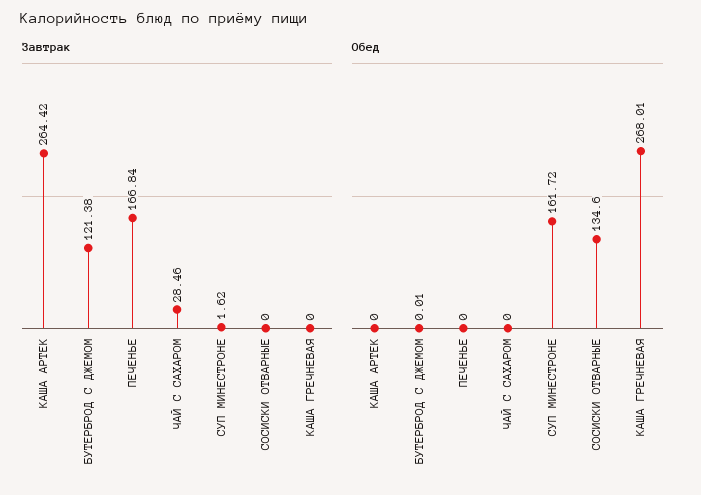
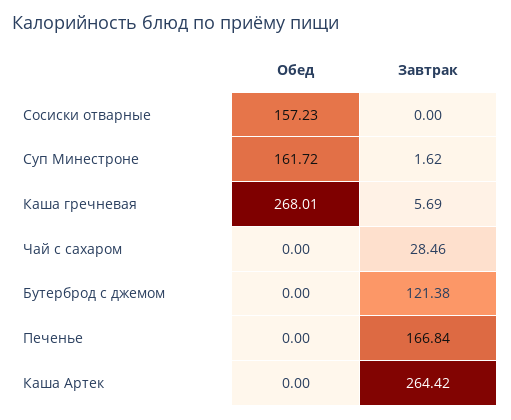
Завтрак, КАША ГРЕЧНЕВАЯ: 0 -> 5.69
Обед, БУТЕРБРОД С ДЖЕМОМ: 0.01 -> 0
Обед, СОСИСКИ ОТВАРНЫЕ: 134.6 -> 157.23

